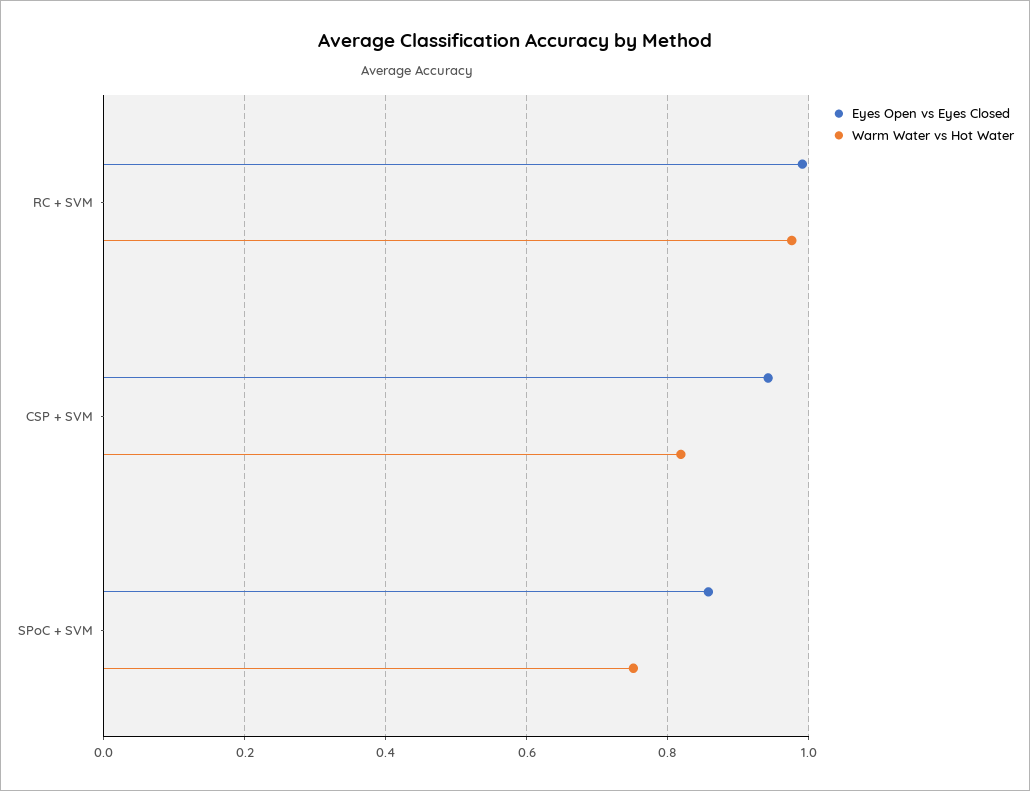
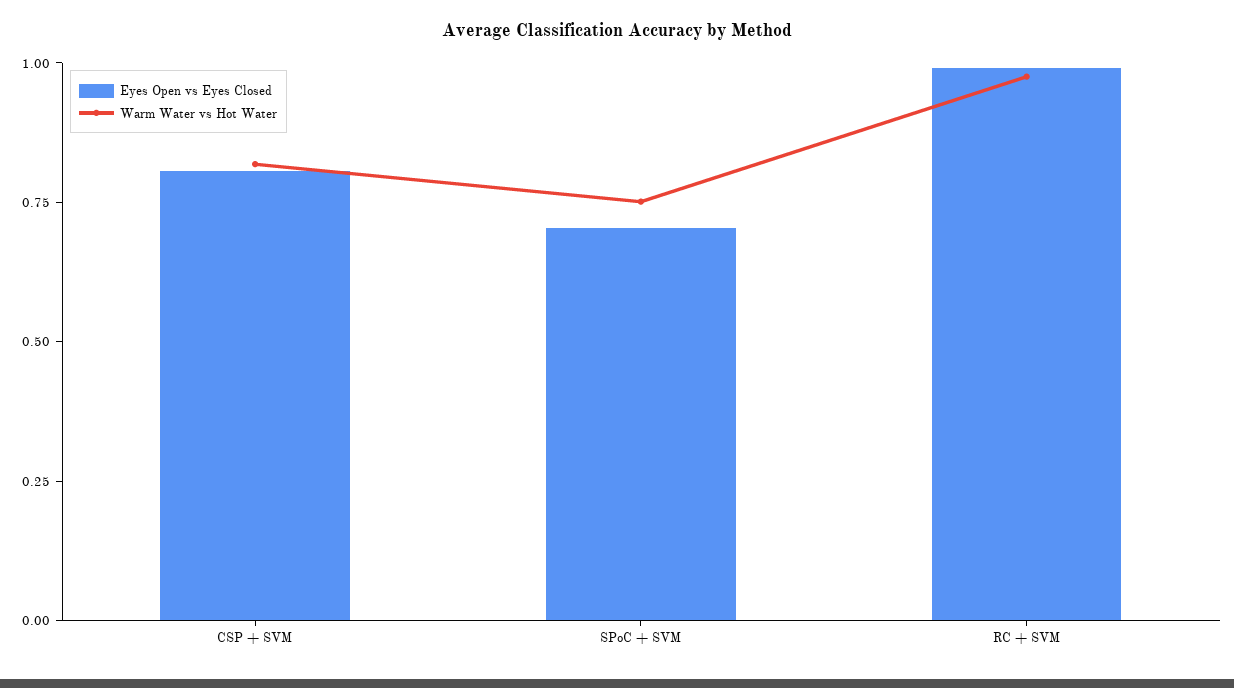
Eyes Open vs Eyes Closed, CSP + SVM: 0.94 -> 0.8
Eyes Open vs Eyes Closed, SPoC + SVM: 0.86 -> 0.7

